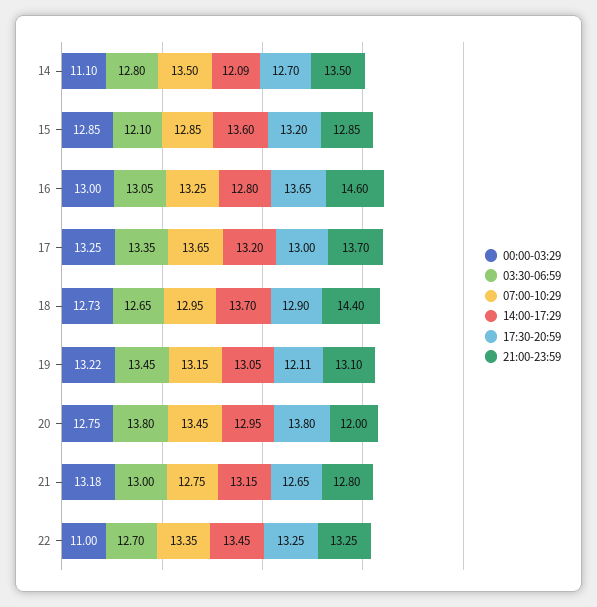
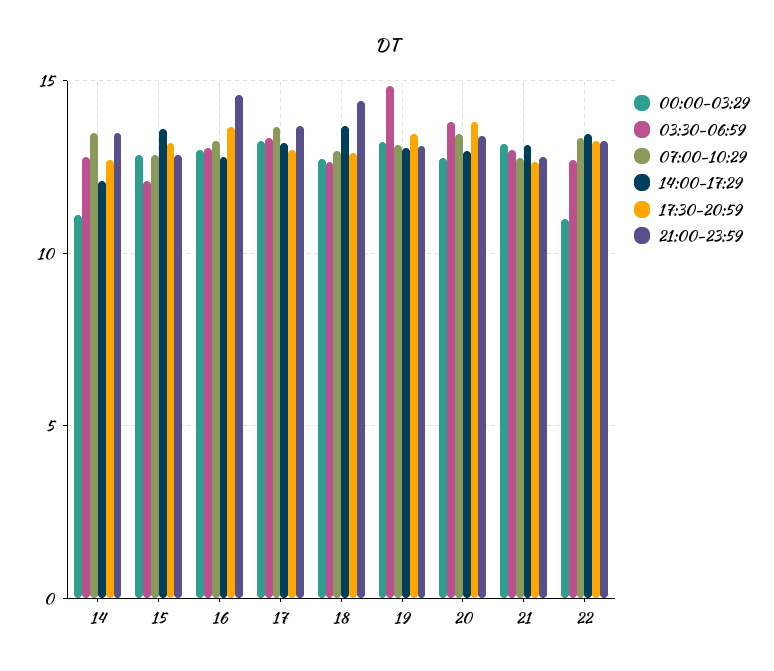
03:30-06:59, 19: 13.45 -> 15
17:30-20:59, 19: 12.11 -> 13.5
21:00-23:59, 20: 12 -> 13.5

